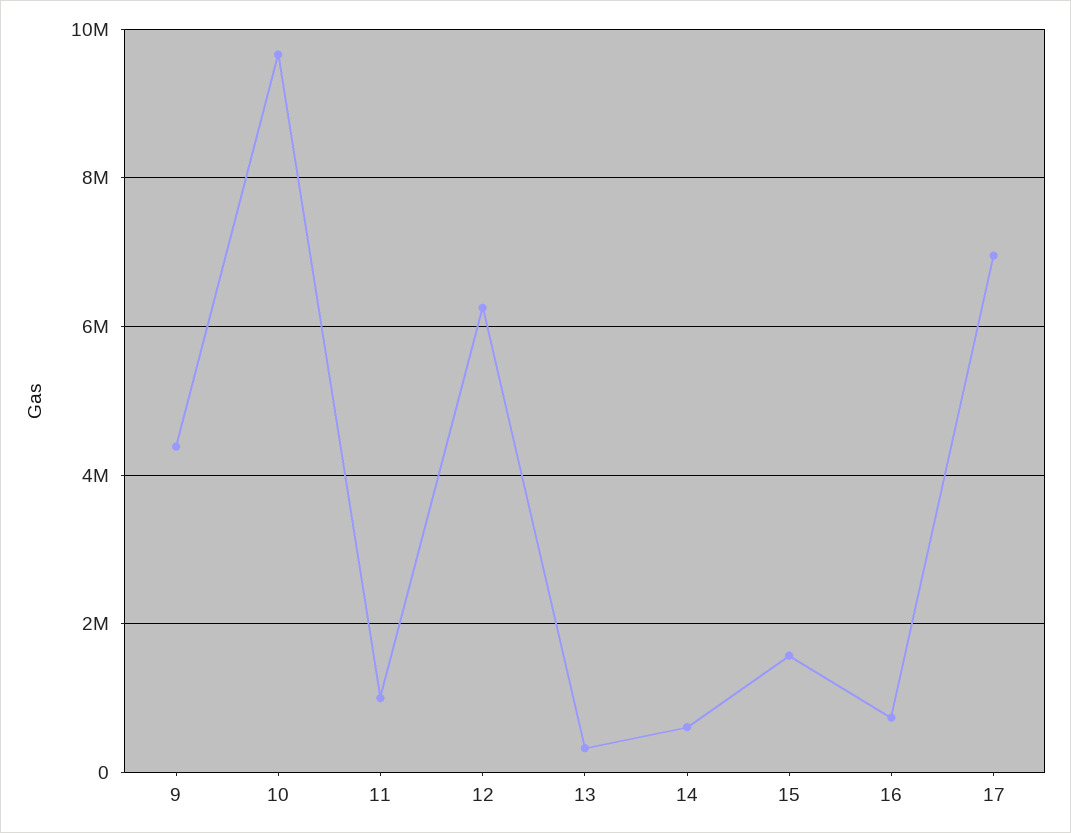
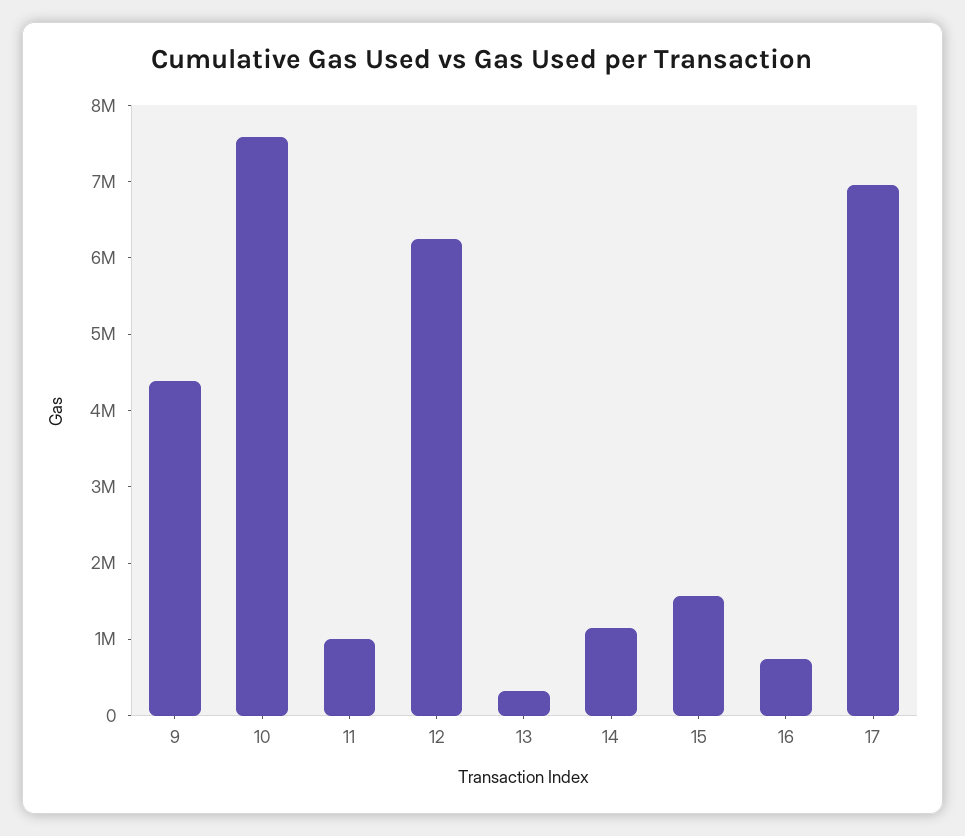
10: 9600000 -> 7600000
14: 600000 -> 1200000

